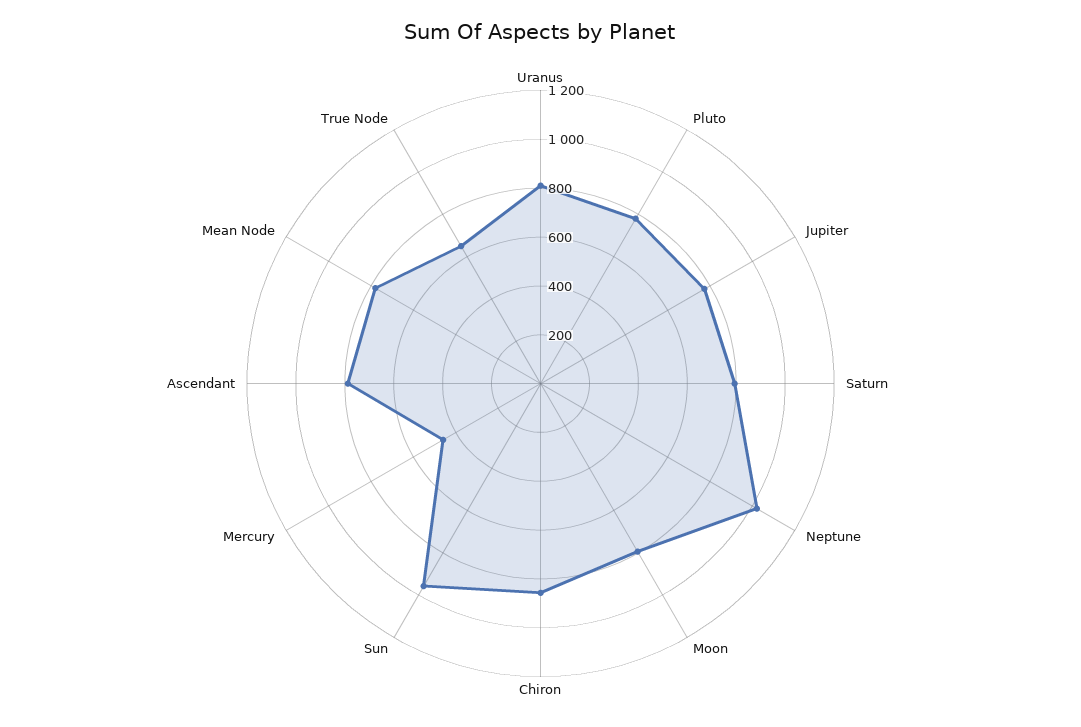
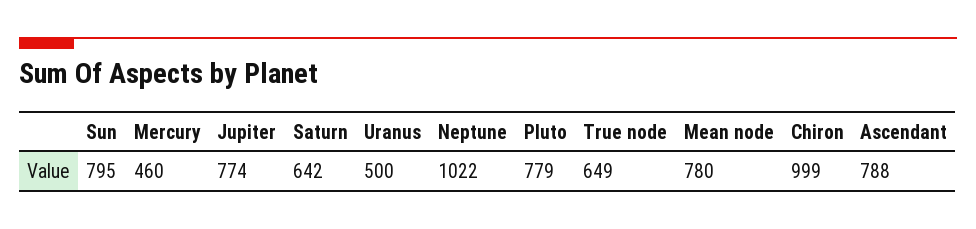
Uranus: 800 -> 500
Saturn: 800 -> 642
Moon: 800 -> none
Chiron: 850 -> 999
Sun: 950 -> 795

